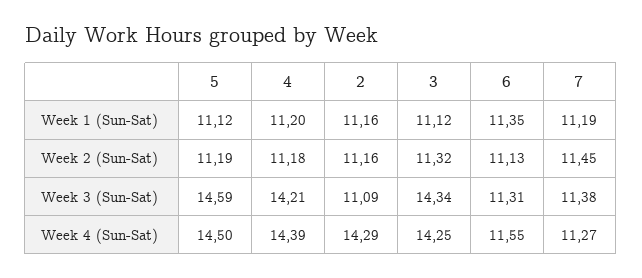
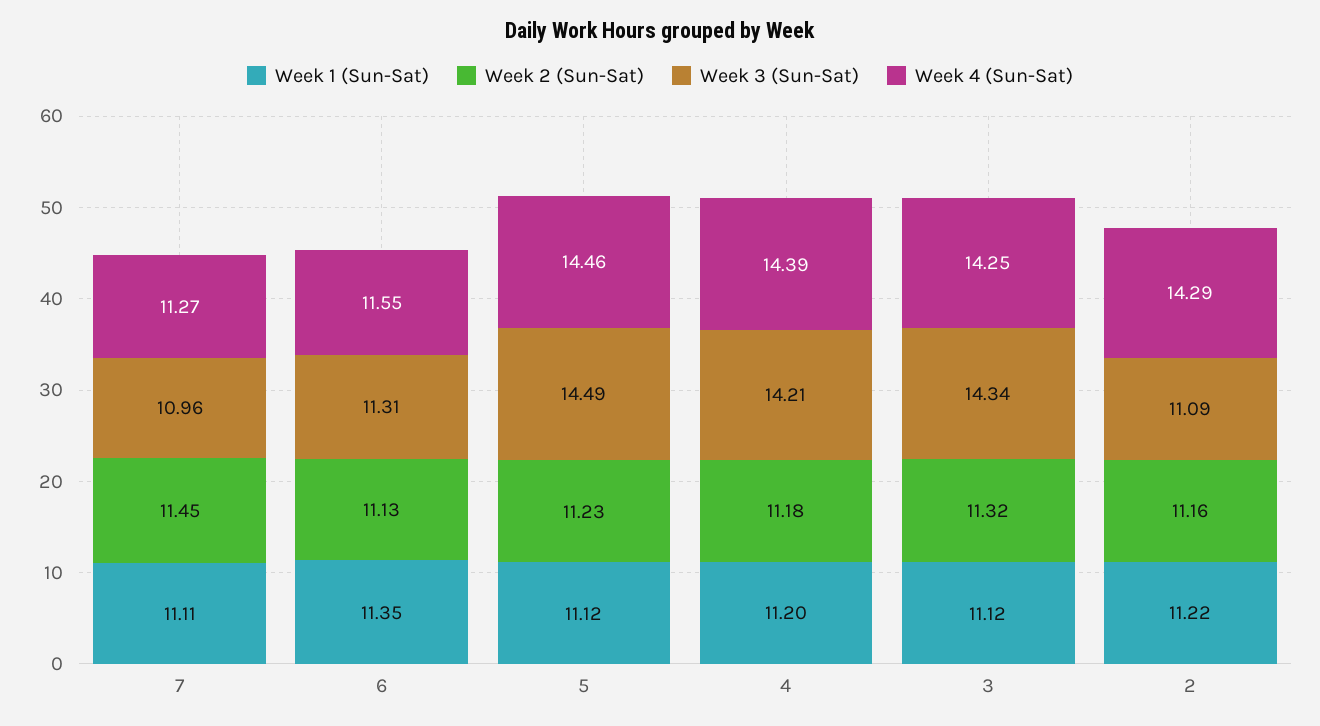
Week 1 (Sun-Sat), 2: 11.16 -> 11.22
Week 1 (Sun-Sat), 7: 11.19 -> 11.11
Week 2 (Sun-Sat), 5: 11.19 -> 11.23
Week 3 (Sun-Sat), 5: 14.59 -> 14.49
Week 3 (Sun-Sat), 7: 11.38 -> 10.96
Week 4 (Sun-Sat), 5: 14.5 -> 14.46

